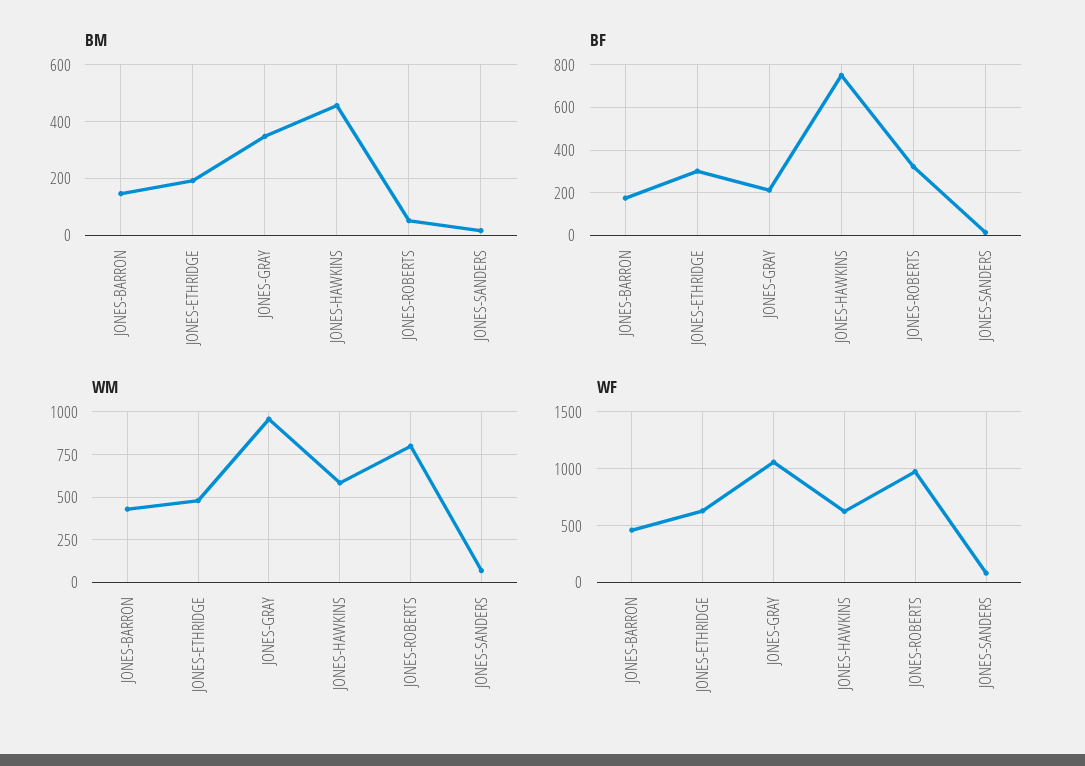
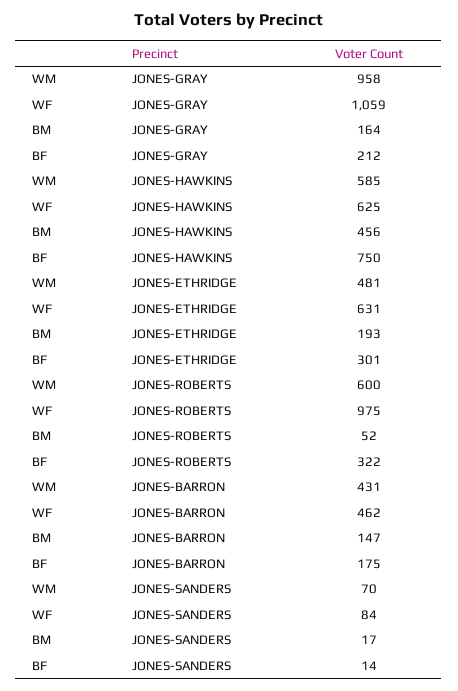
BM, JONES-GRAY: 350 -> 164
WM, JONES-ROBERTS: 800 -> 600

